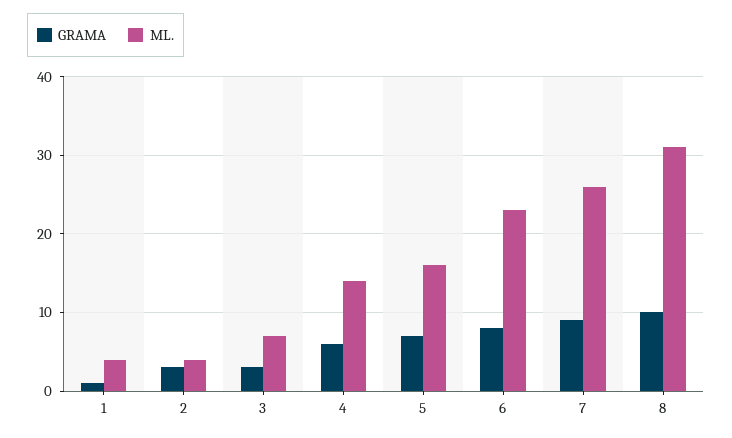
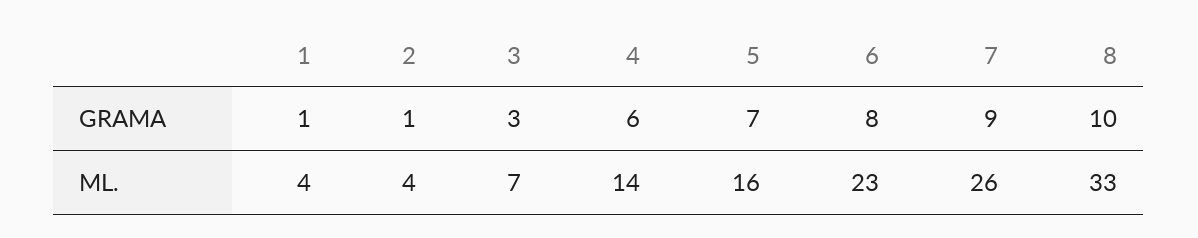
GRAMA, 2: 3 -> 1
ML., 8: 31 -> 33

